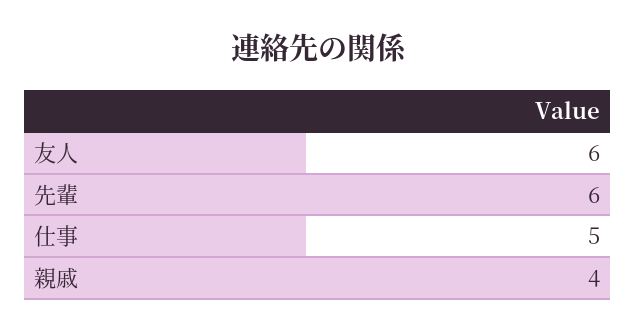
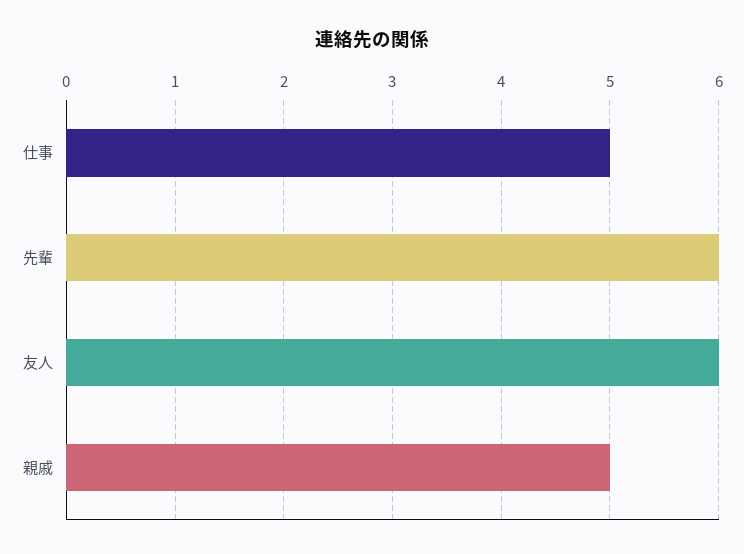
親戚: 4 -> 5

